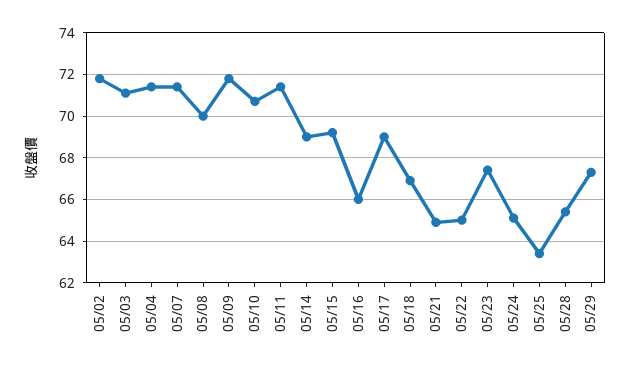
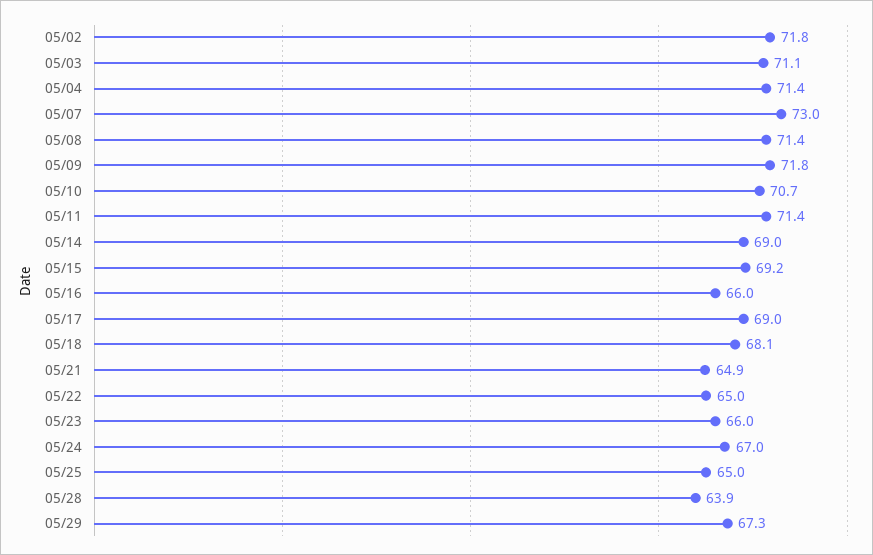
05/07: 71.5 -> 73
05/08: 70 -> 71.4
05/18: 67 -> 68.1
05/23: 67.5 -> 66
05/24: 65 -> 67
05/25: 63.5 -> 65
05/28: 65.5 -> 63.9

